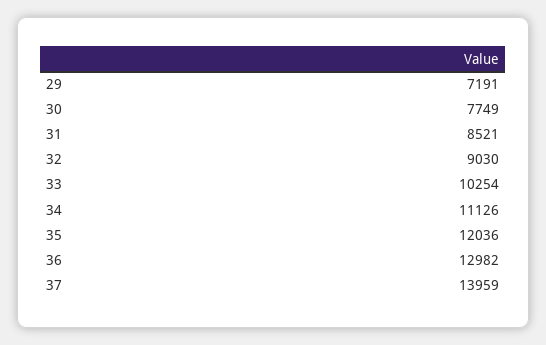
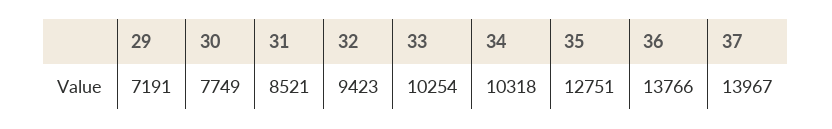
32: 9030 -> 9423
34: 11126 -> 10318
35: 12036 -> 12751
36: 12982 -> 13766
37: 13959 -> 13967

